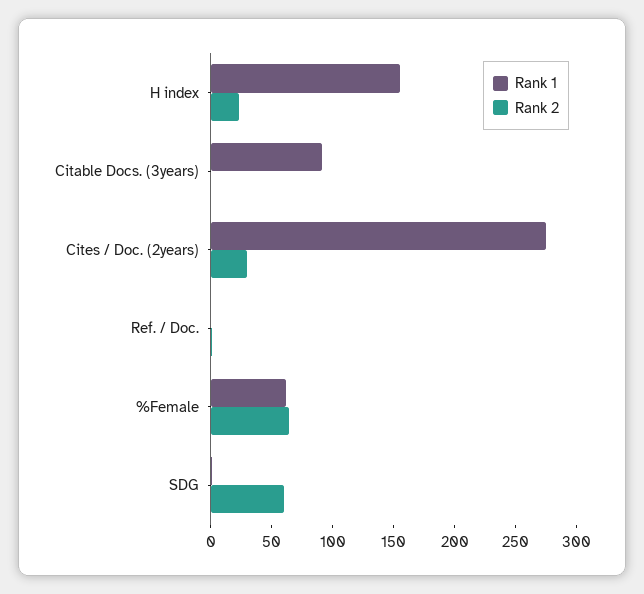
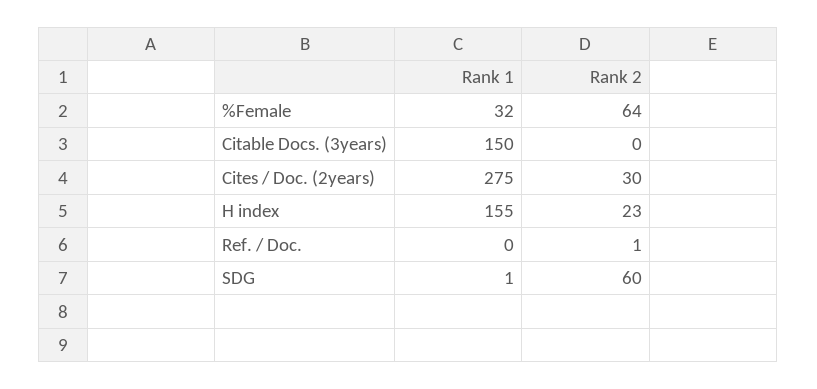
Rank 1, Citable Docs. (3years): 90 -> 150
Rank 1, %Female: 60 -> 32

